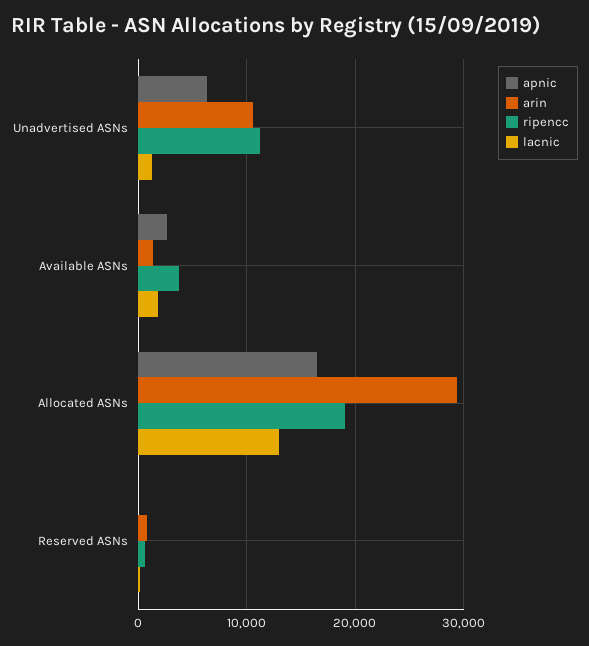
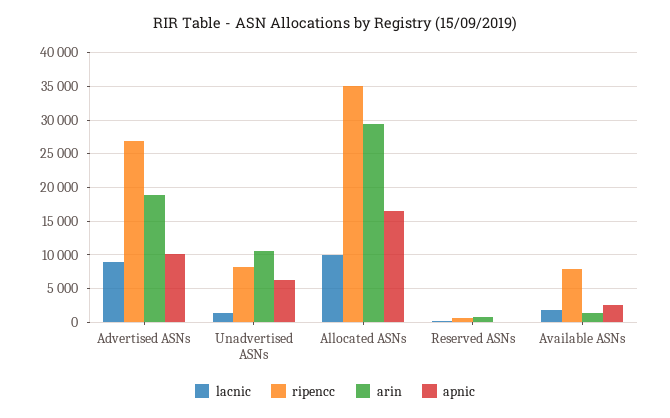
ripencc, Unadvertised ASNs: 11000 -> 8000
ripencc, Available ASNs: 4000 -> 8000
ripencc, Allocated ASNs: 19000 -> 35000
lacnic, Allocated ASNs: 13000 -> 10000
lacnic, Advertised ASNs: none -> 9000
ripencc, Advertised ASNs: none -> 27000
arin, Advertised ASNs: none -> 19000
apnic, Advertised ASNs: none -> 10000

